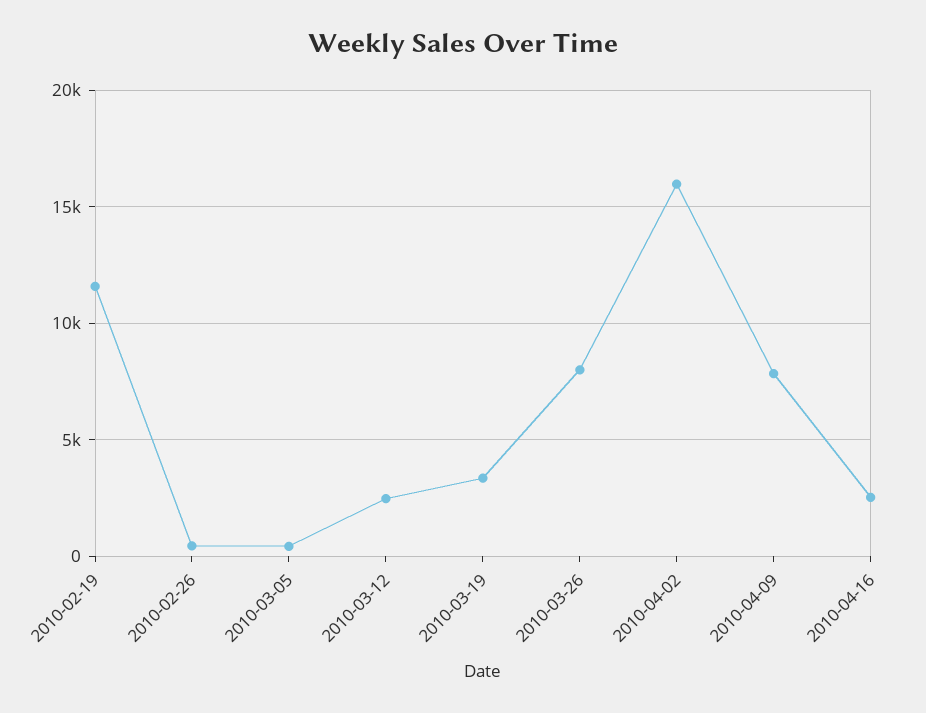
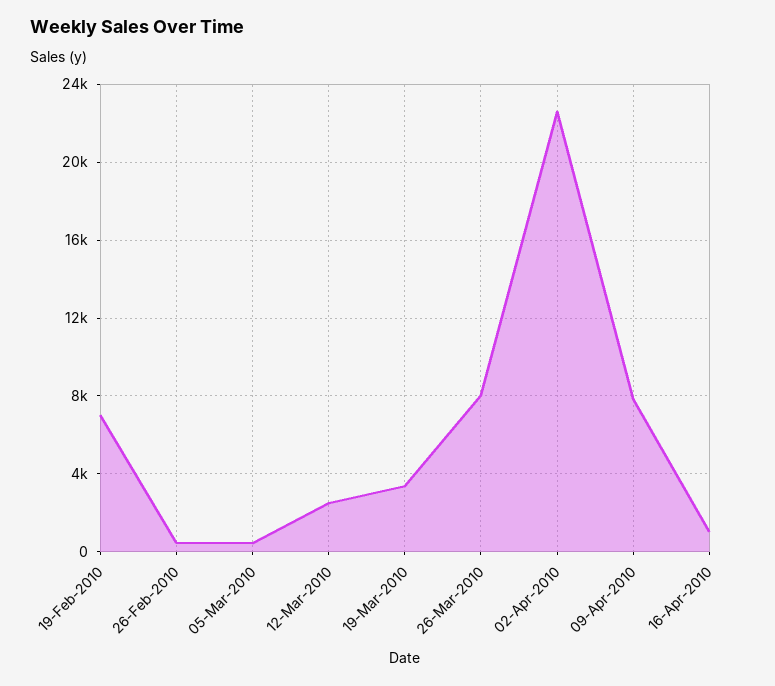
2010-02-19: 11500 -> 7000
2010-04-02: 16000 -> 22500
2010-04-16: 2500 -> 1000

